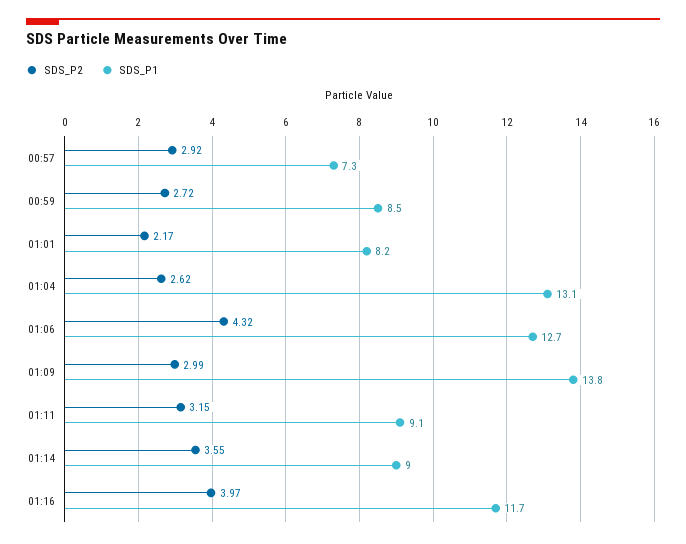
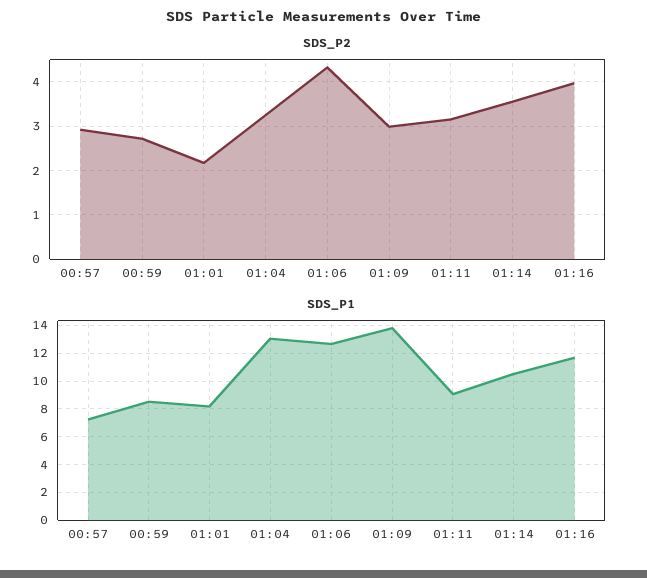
SDS_P2, 01:04: 2.62 -> 3.2
SDS_P1, 01:14: 9 -> 10.5

